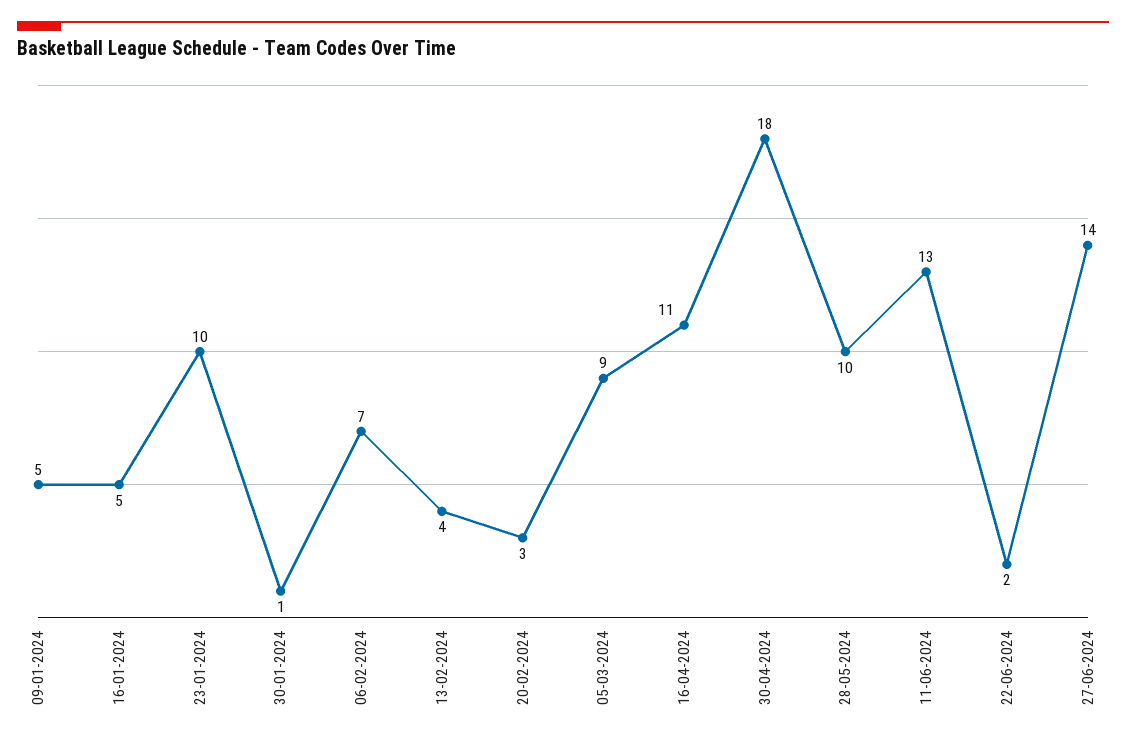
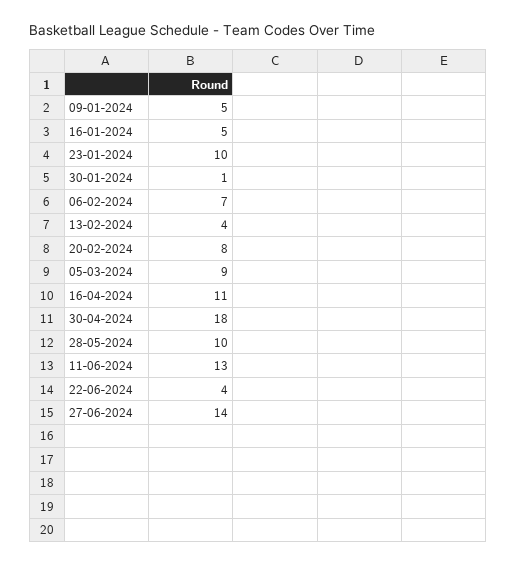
20-02-2024: 3 -> 8
22-06-2024: 2 -> 4

